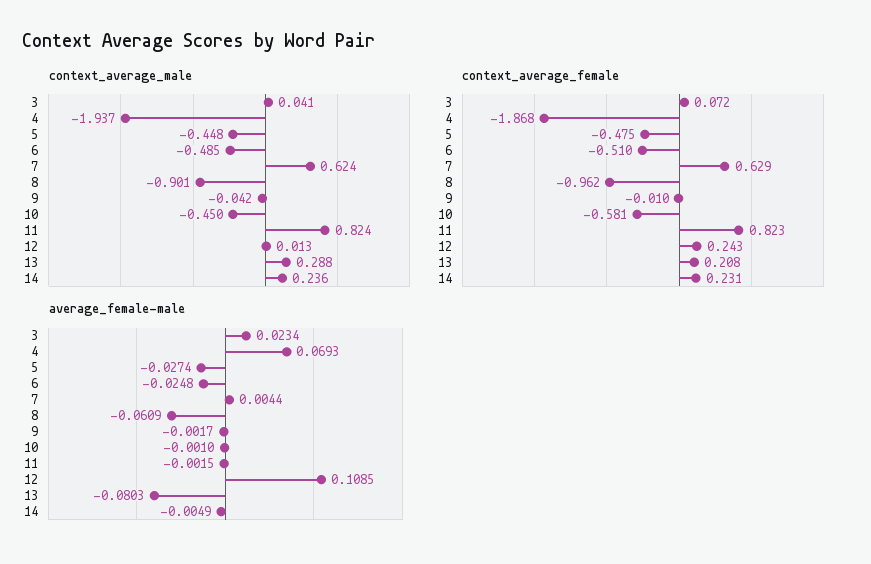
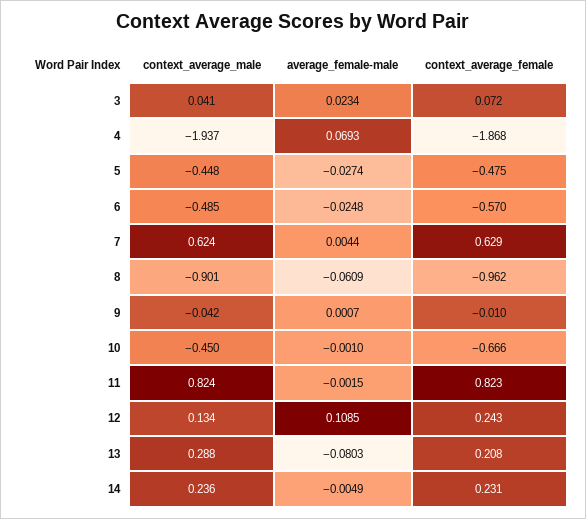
context_average_male, 12: 0.013 -> 0.134
context_average_female, 6: -0.51 -> -0.57
context_average_female, 10: -0.581 -> -0.666
average_female-male, 9: -0.0017 -> 0.0007

